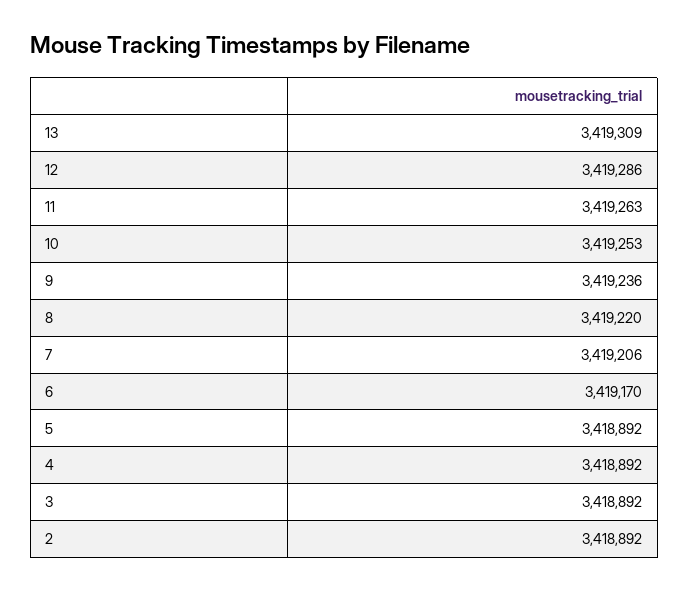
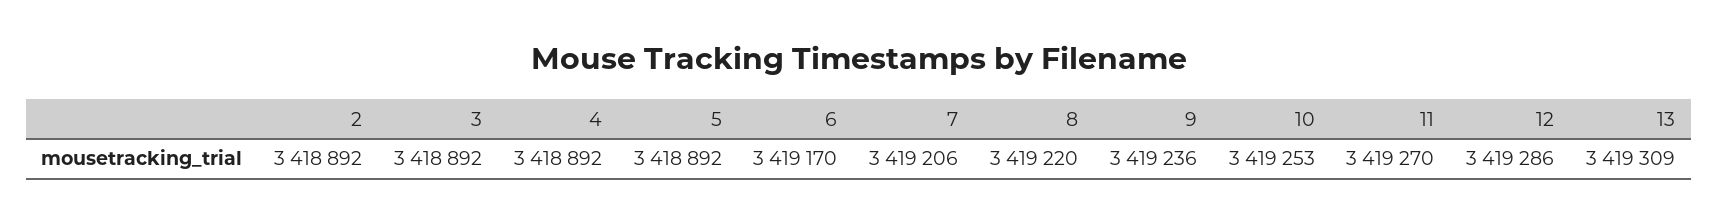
11: 3419263 -> 3419270

